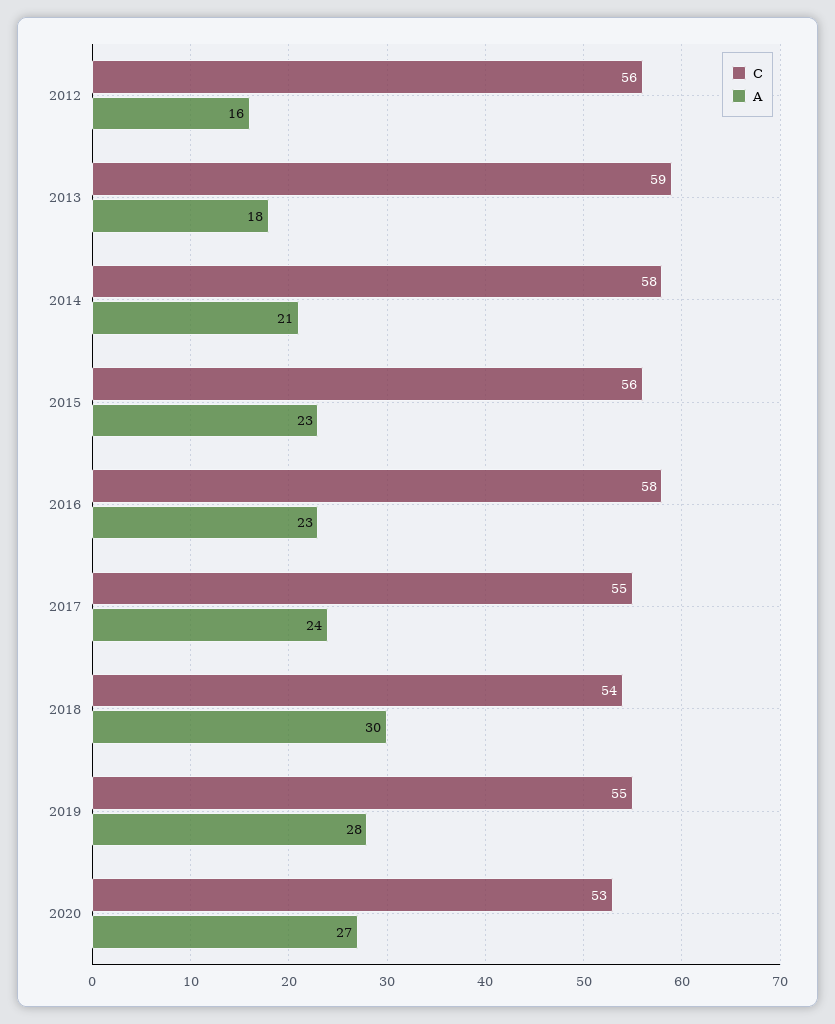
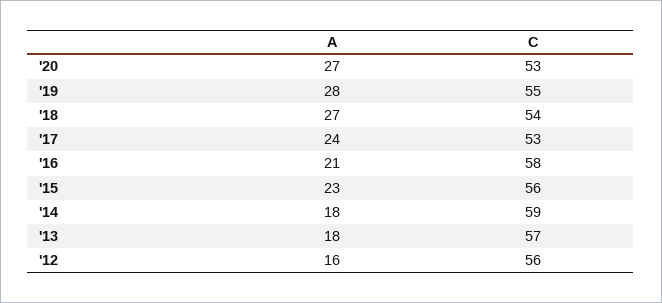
C, 2013: 59 -> 57
C, 2014: 58 -> 59
A, 2014: 21 -> 18
A, 2016: 23 -> 21
C, 2017: 55 -> 53
A, 2018: 30 -> 27

